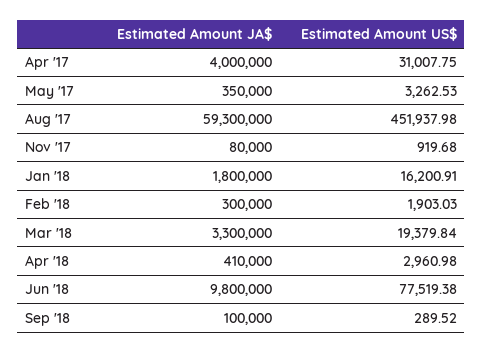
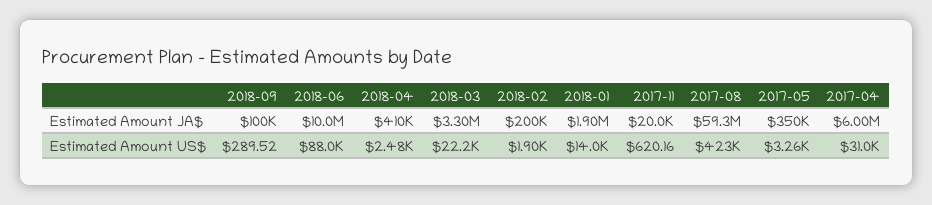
Estimated Amount JA$, Apr '17: 4000000 -> 6000000
Estimated Amount US$, Aug '17: 451937.98 -> 423000
Estimated Amount JA$, Nov '17: 80000 -> 20000
Estimated Amount US$, Nov '17: 919.68 -> 620.16
Estimated Amount JA$, Jan '18: 1800000 -> 1900000
Estimated Amount US$, Jan '18: 16200.91 -> 14000
Estimated Amount JA$, Feb '18: 300000 -> 200000
Estimated Amount US$, Mar '18: 19379.84 -> 22200
Estimated Amount US$, Apr '18: 2960.98 -> 2480
Estimated Amount JA$, Jun '18: 9800000 -> 10000000
Estimated Amount US$, Jun '18: 77519.38 -> 88000

